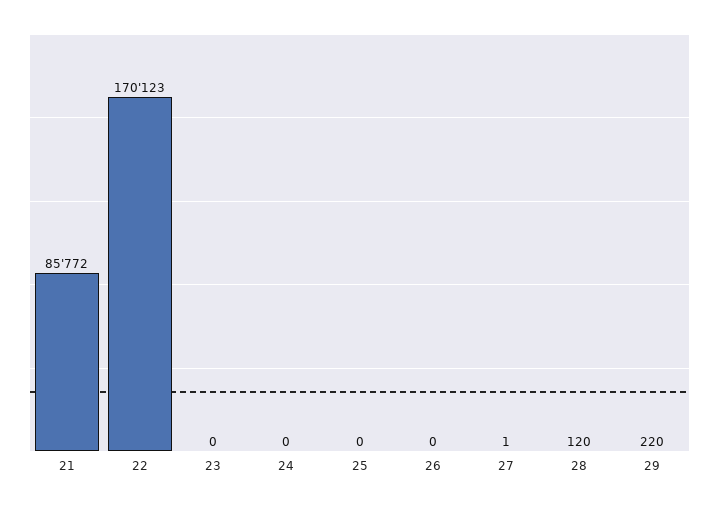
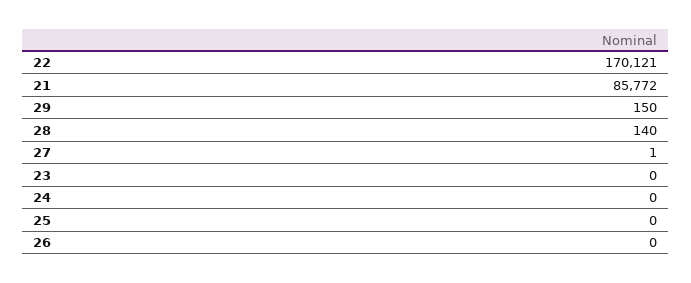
22: 170123 -> 170121
28: 120 -> 140
29: 220 -> 150

